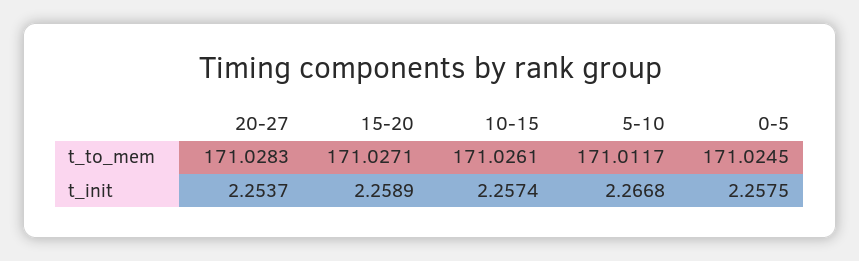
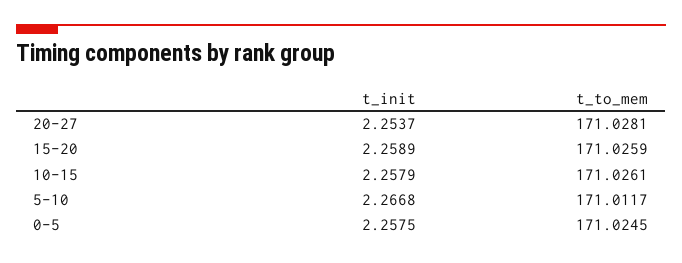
20-27, t_to_mem: 171.0283 -> 171.0281
15-20, t_to_mem: 171.0271 -> 171.0259
10-15, t_init: 2.2574 -> 2.2579

